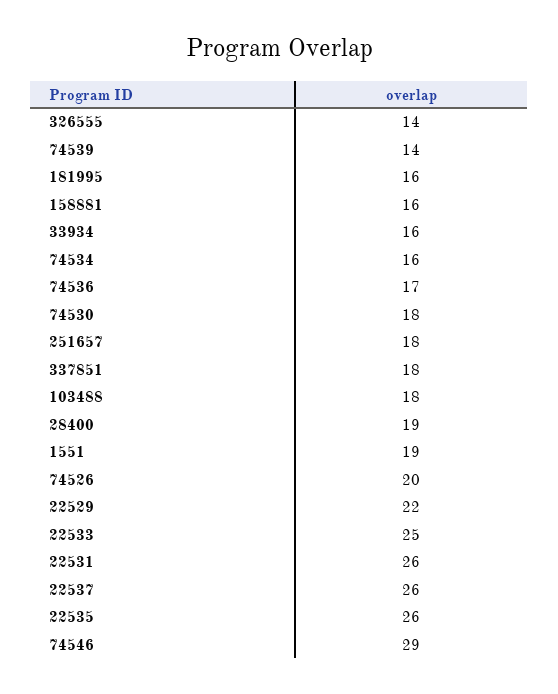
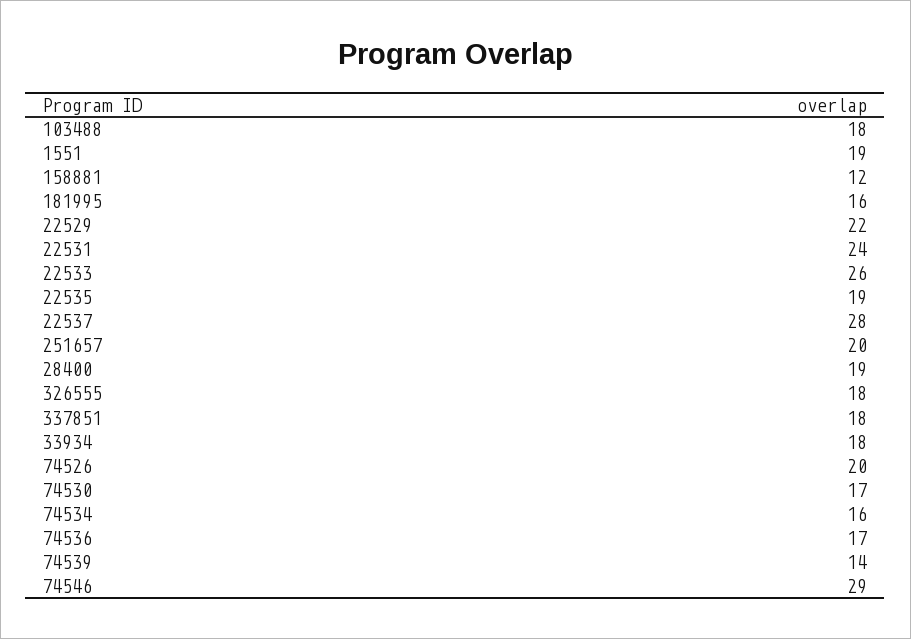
326555: 14 -> 18
158881: 16 -> 12
33934: 16 -> 18
74530: 18 -> 17
251657: 18 -> 20
22533: 25 -> 26
22531: 26 -> 24
22537: 26 -> 28
22535: 26 -> 19

